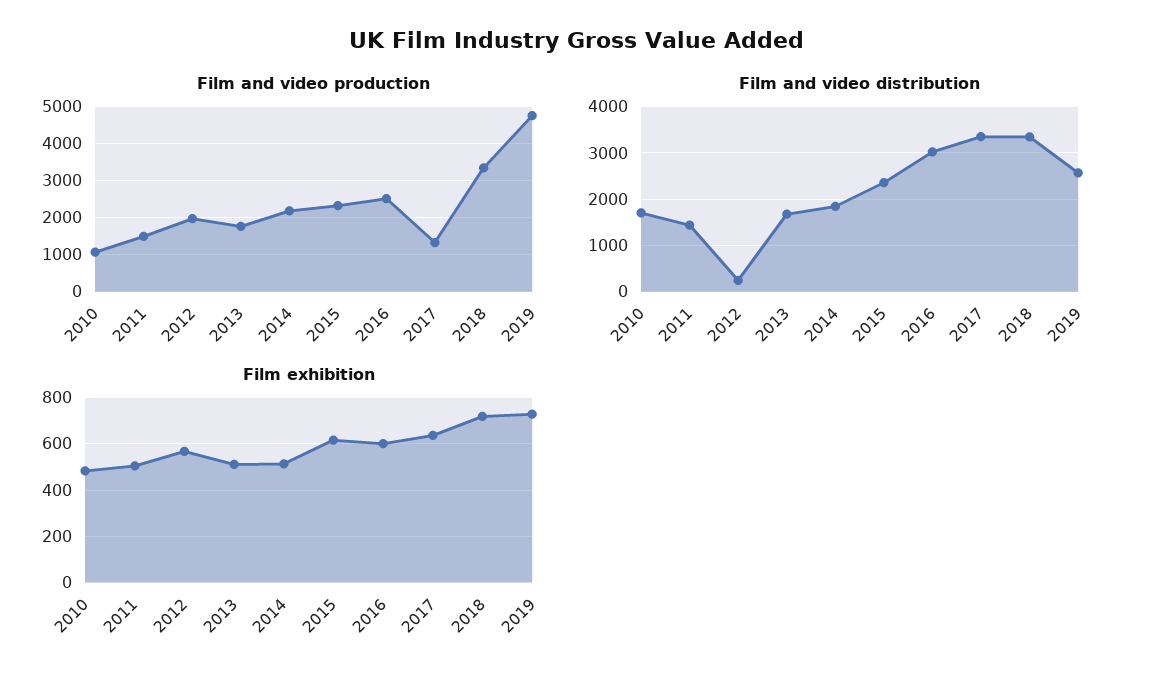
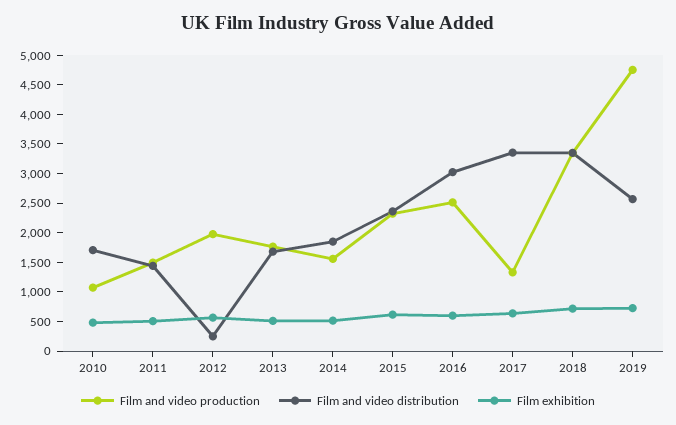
Film and video production, 2014: 2200 -> 1500

